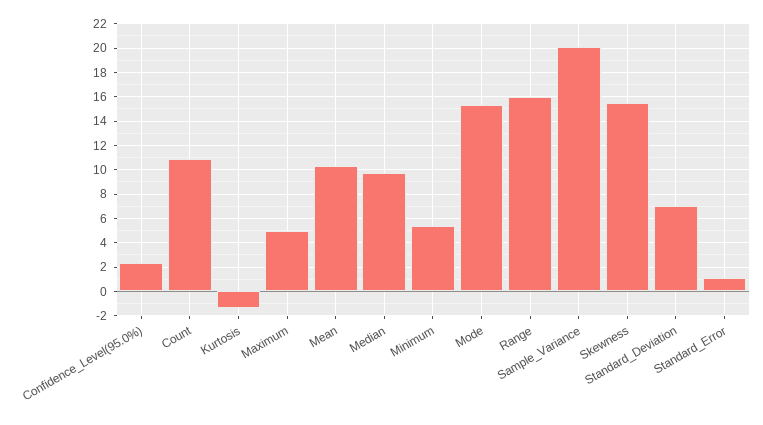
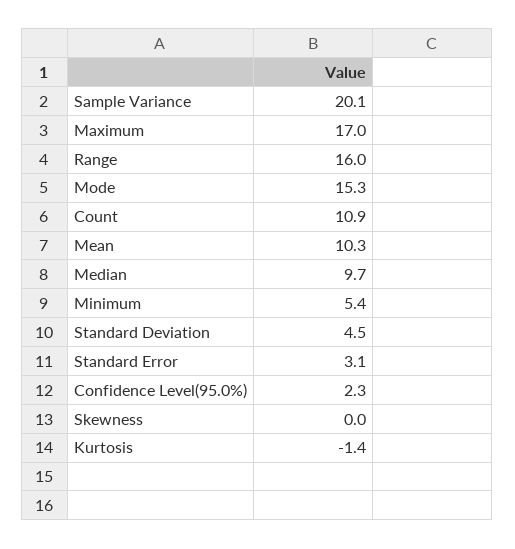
Maximum: 5 -> 17
Skewness: 15.5 -> 0
Standard_Deviation: 7 -> 4.5
Standard_Error: 1 -> 3.1

